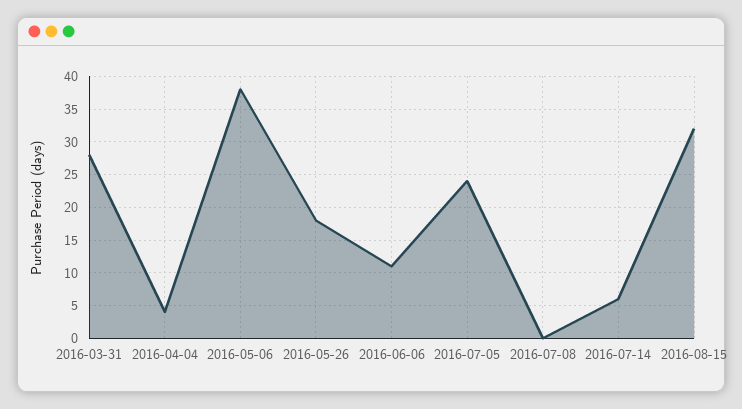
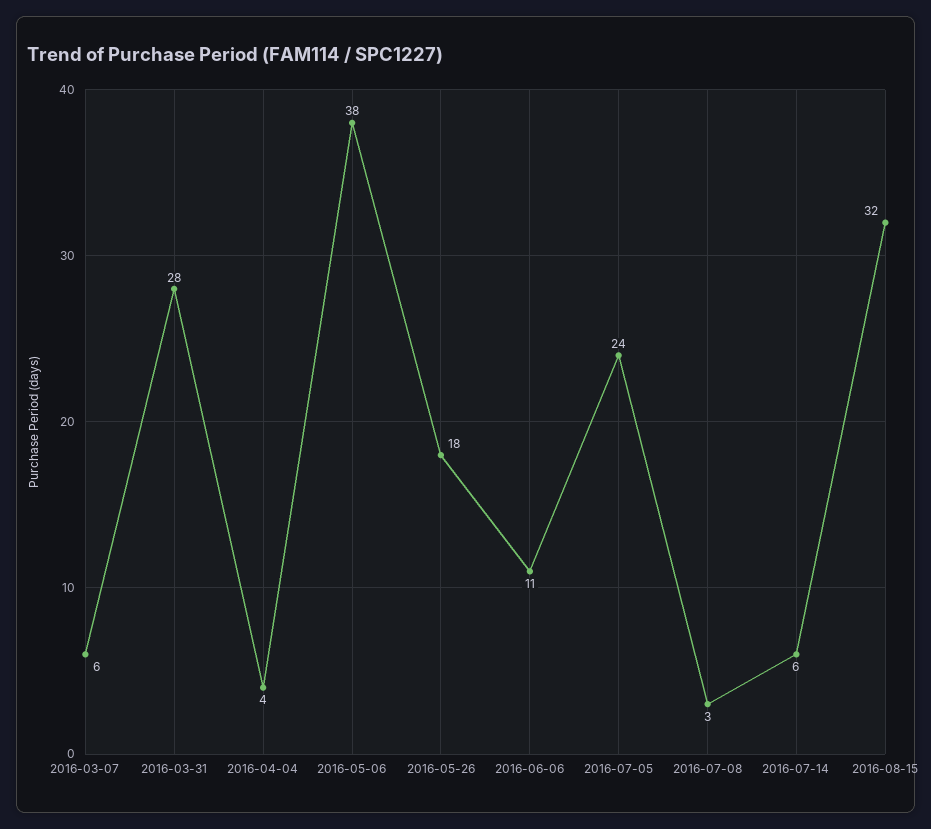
2016-07-08: 0 -> 3
2016-03-07: none -> 6

